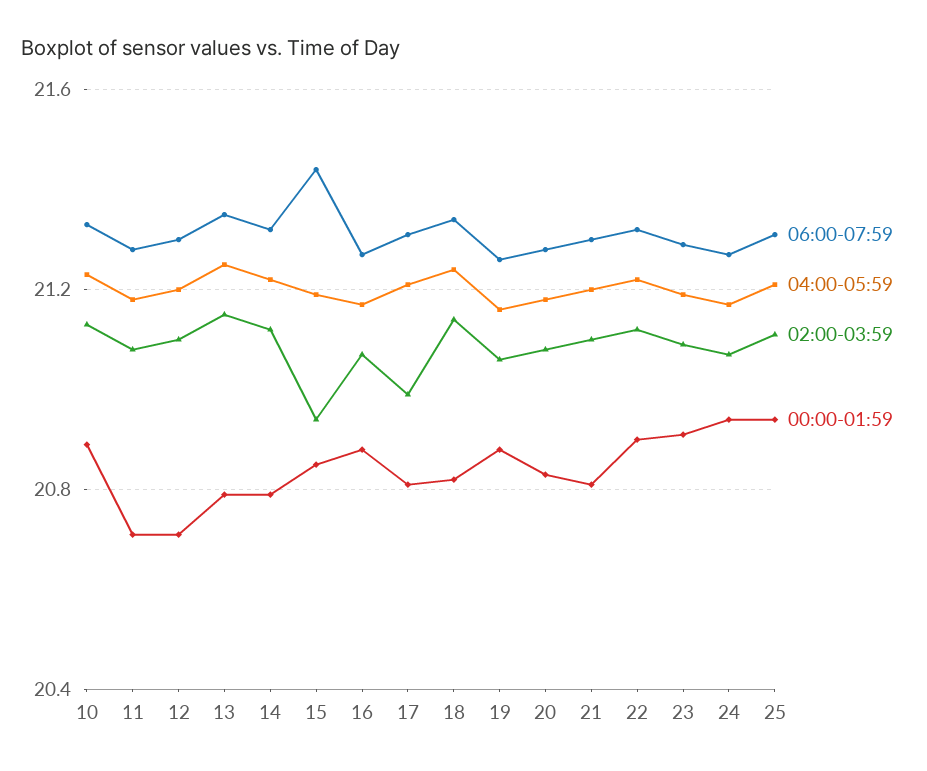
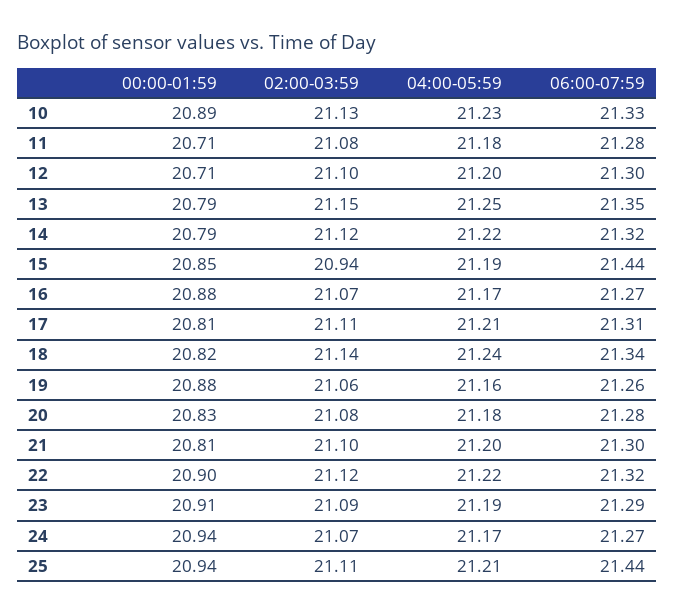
02:00-03:59, 17: 21 -> 21.11
06:00-07:59, 25: 21.3 -> 21.44

